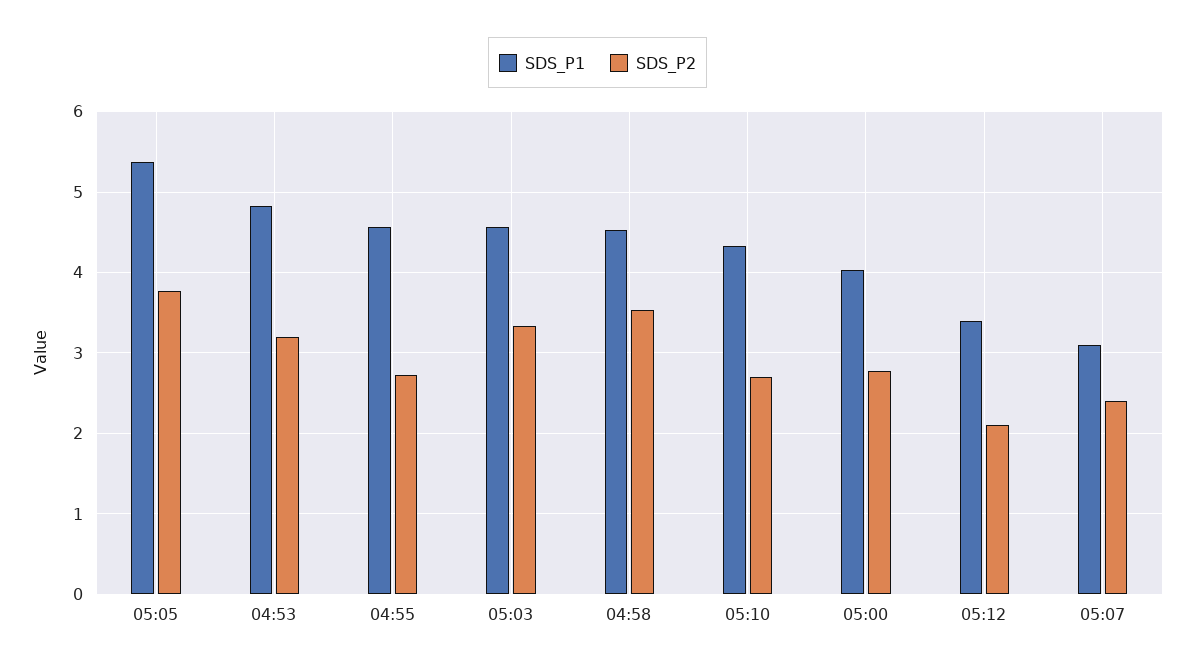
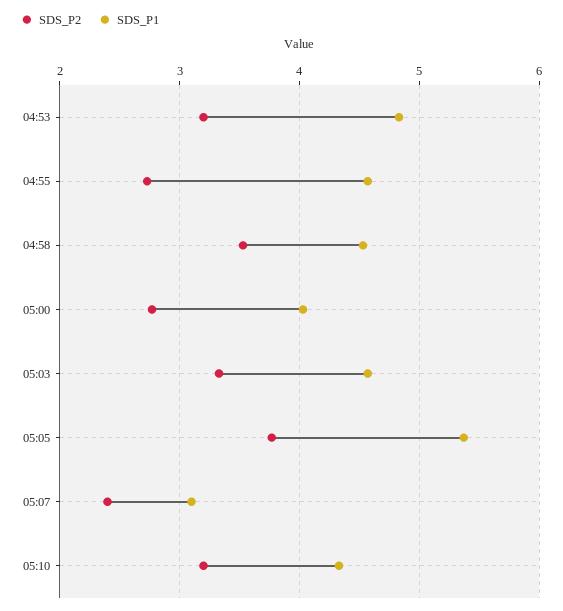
SDS_P2, 05:10: 2.7 -> 3.2
SDS_P1, 05:12: 3.4 -> none
SDS_P2, 05:12: 2.1 -> none

